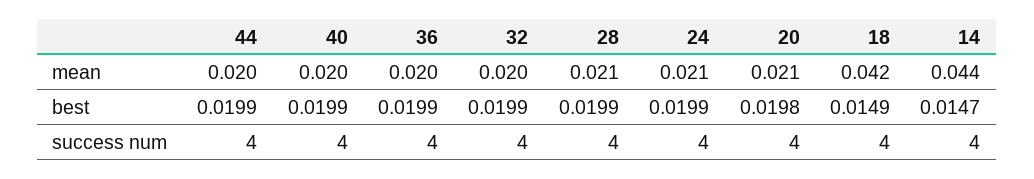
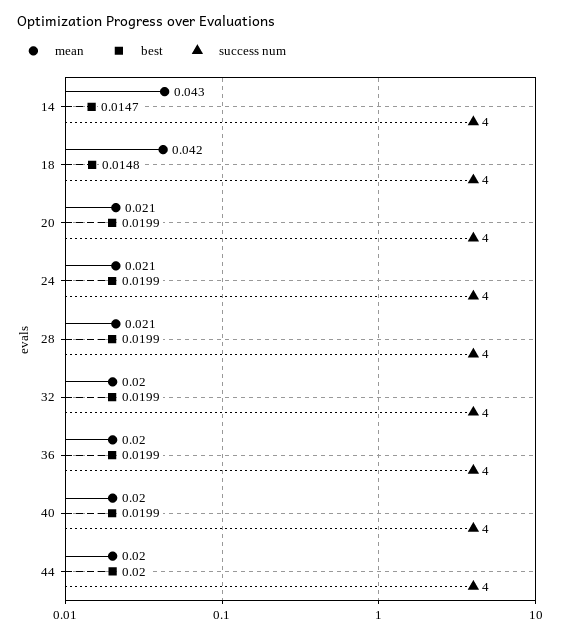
mean, 14: 0.044 -> 0.043
best, 44: 0.0199 -> 0.02
best, 20: 0.0198 -> 0.0199
best, 18: 0.0149 -> 0.0148

